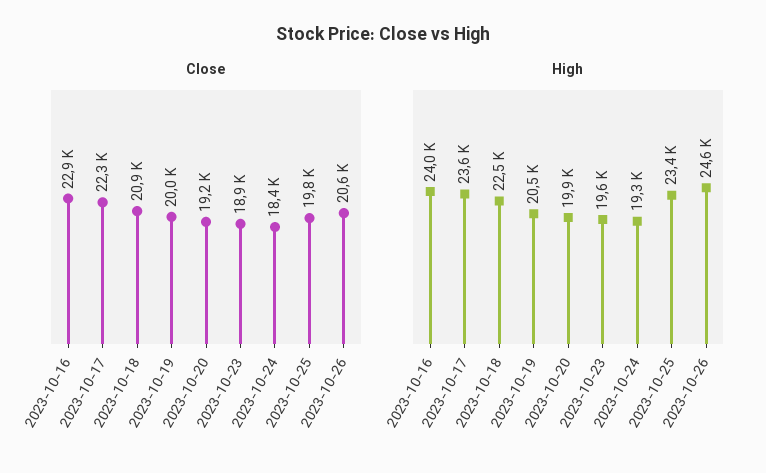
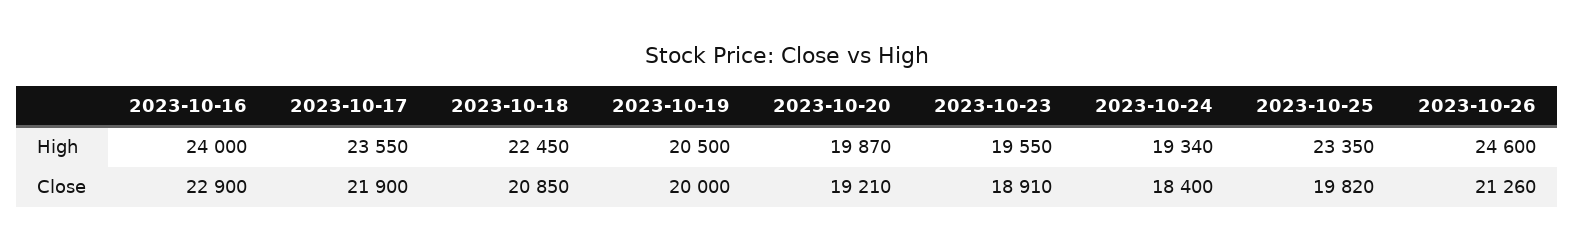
Close, 2023-10-17: 22300 -> 21900
Close, 2023-10-26: 20600 -> 21260

